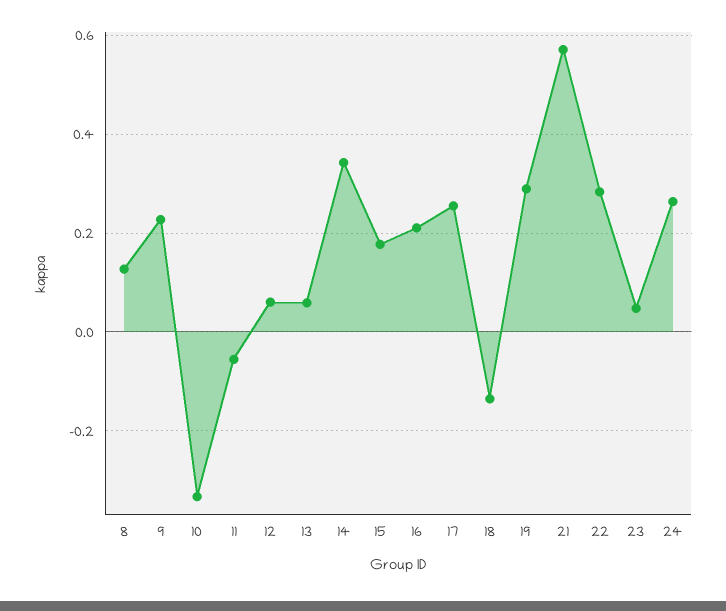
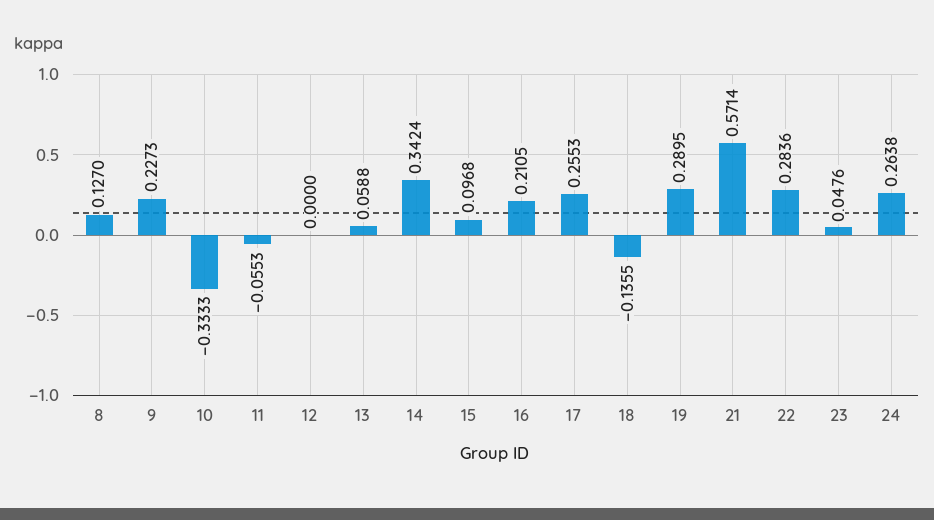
12: 0.06 -> 0
15: 0.18 -> 0.0968

